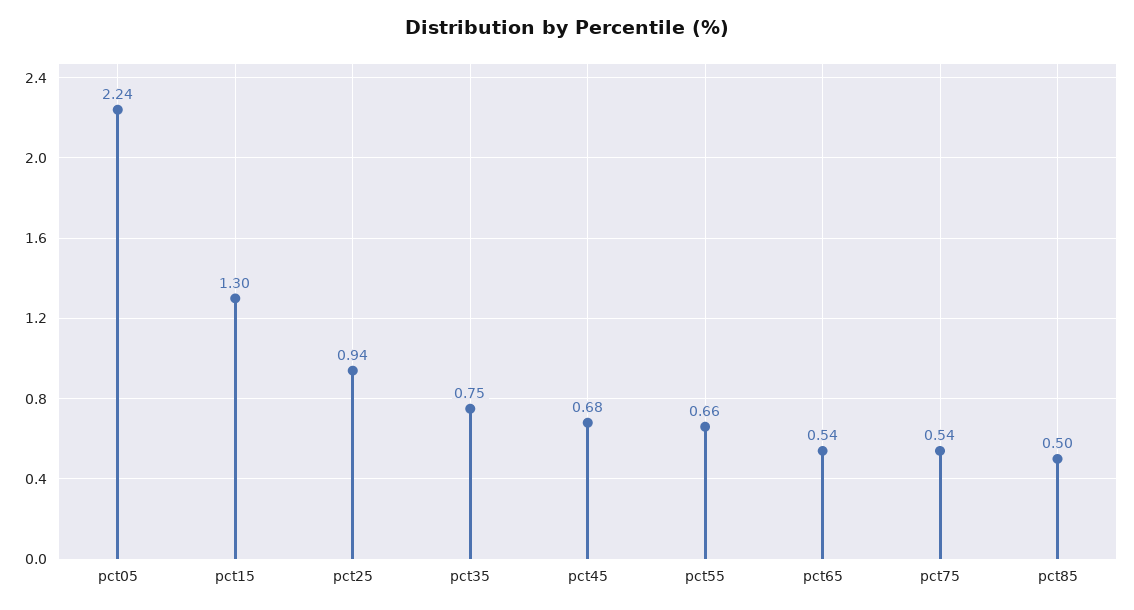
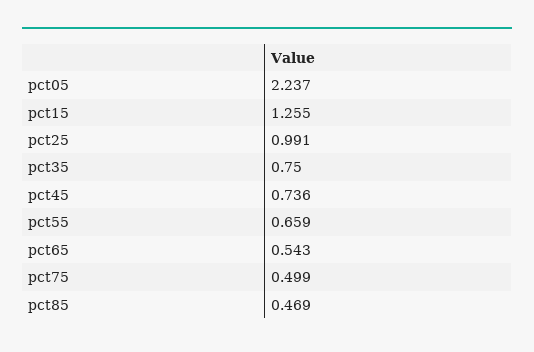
pct15: 1.3 -> 1.255
pct25: 0.94 -> 0.991
pct45: 0.68 -> 0.736
pct75: 0.54 -> 0.499
pct85: 0.5 -> 0.469

